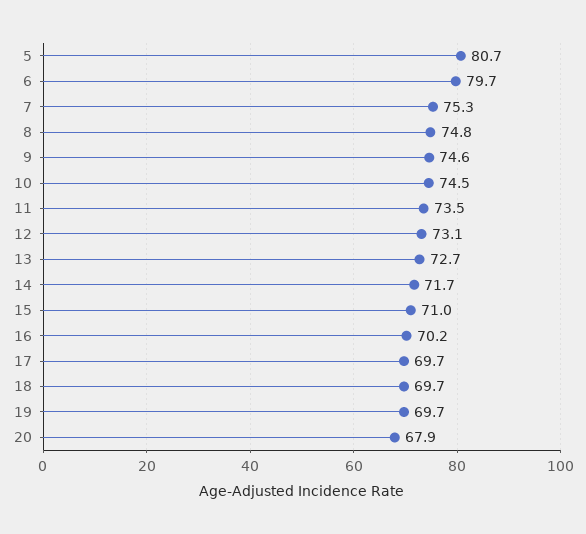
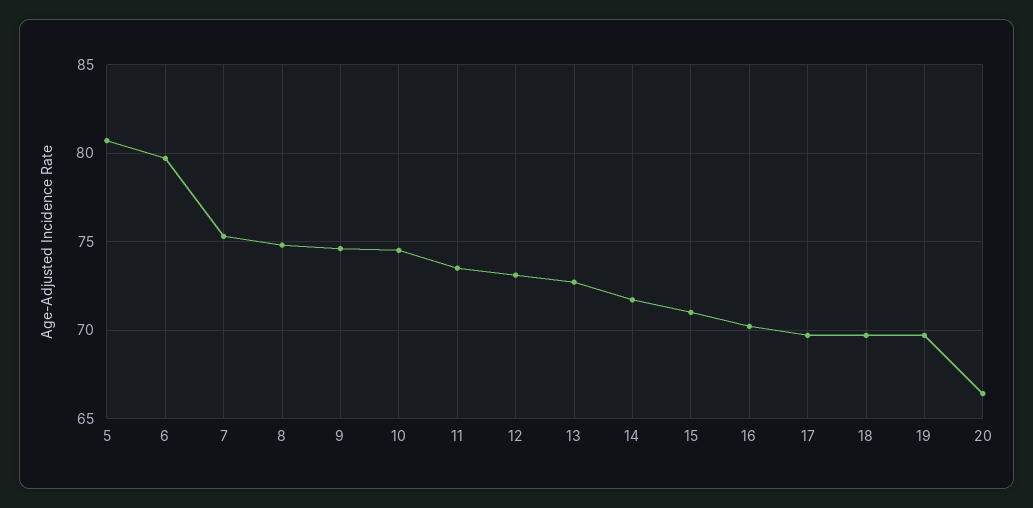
20: 67.9 -> 66.5

